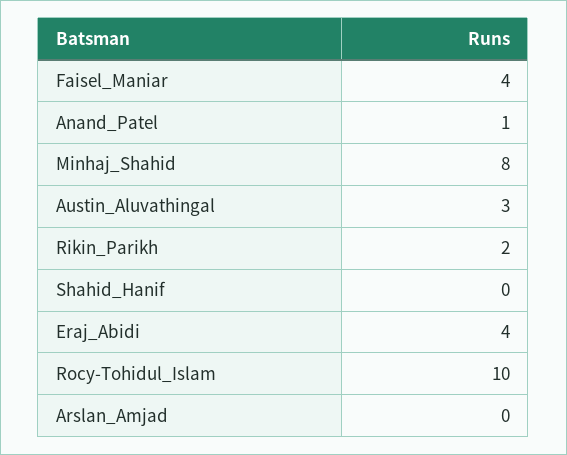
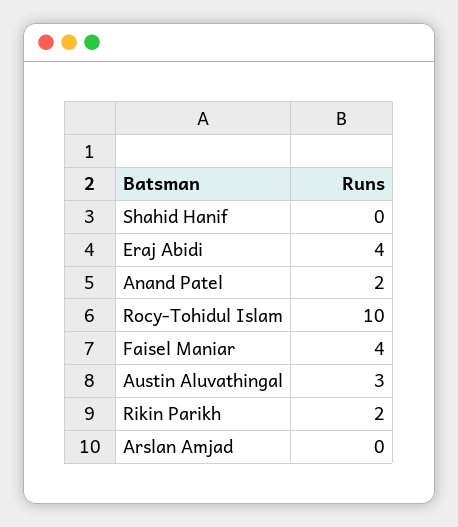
Anand_Patel: 1 -> 2
Minhaj_Shahid: 8 -> none

